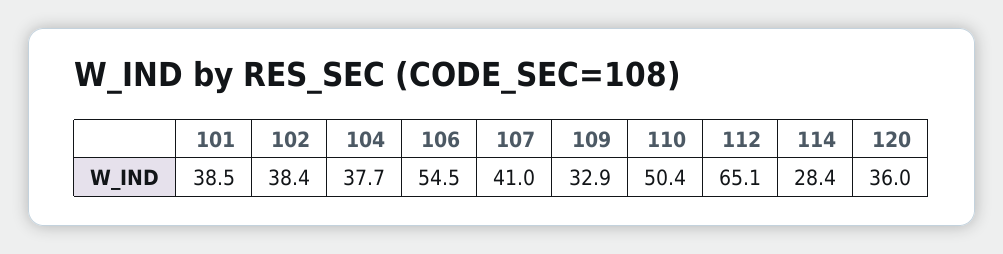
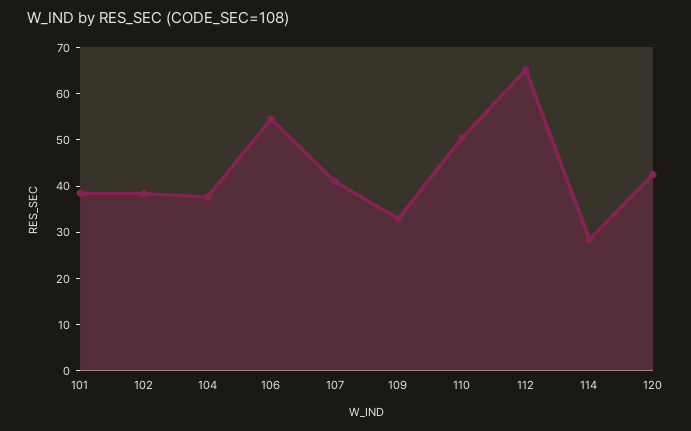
120: 36 -> 42

